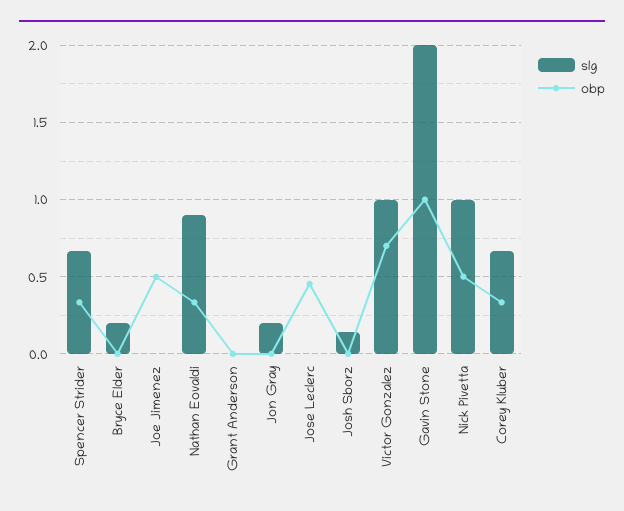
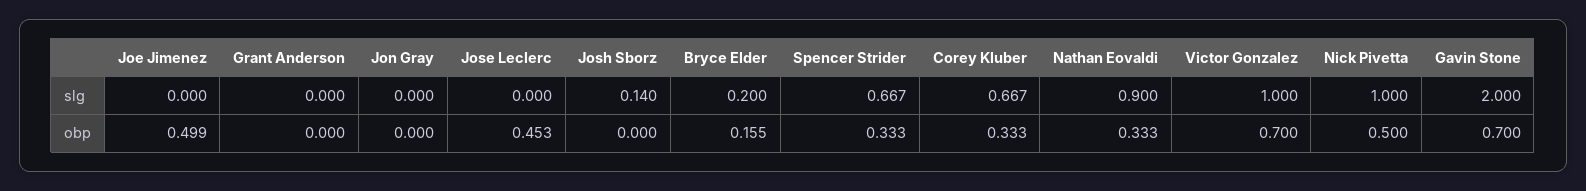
obp, Bryce Elder: 0 -> 0.155
slg, Jon Gray: 0.2 -> 0
obp, Gavin Stone: 1 -> 0.7

